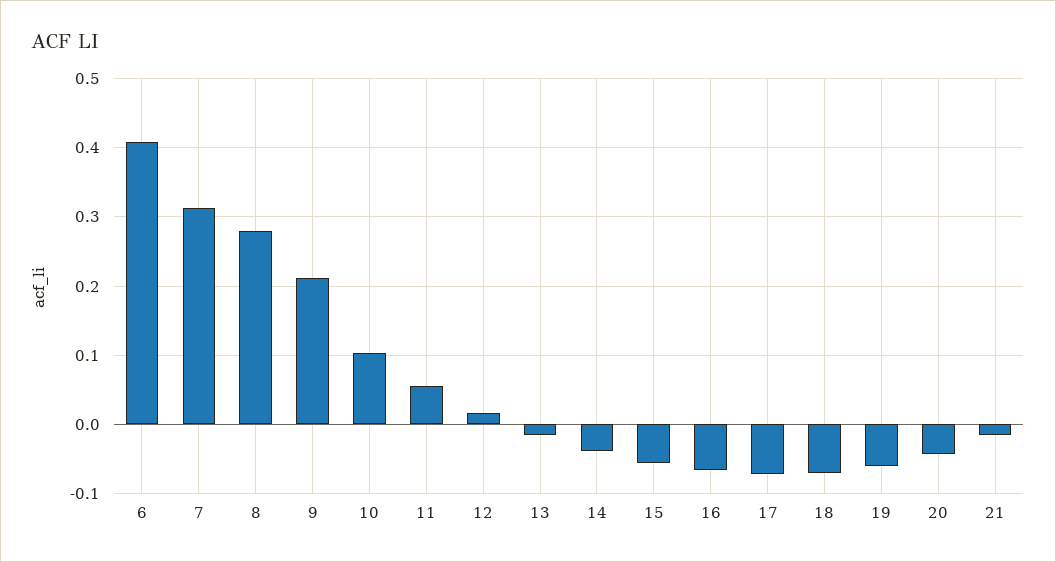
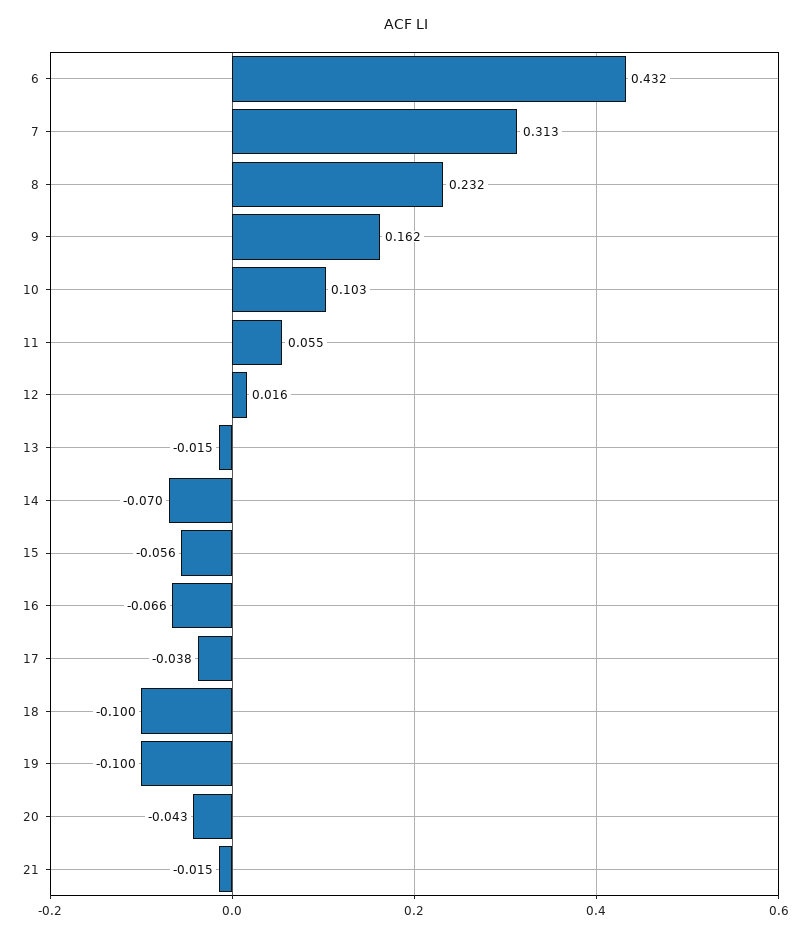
6: 0.41 -> 0.432
8: 0.28 -> 0.232
9: 0.21 -> 0.162
14: -0.04 -> -0.07
17: -0.07 -> -0.038
18: -0.07 -> -0.1
19: -0.06 -> -0.1

